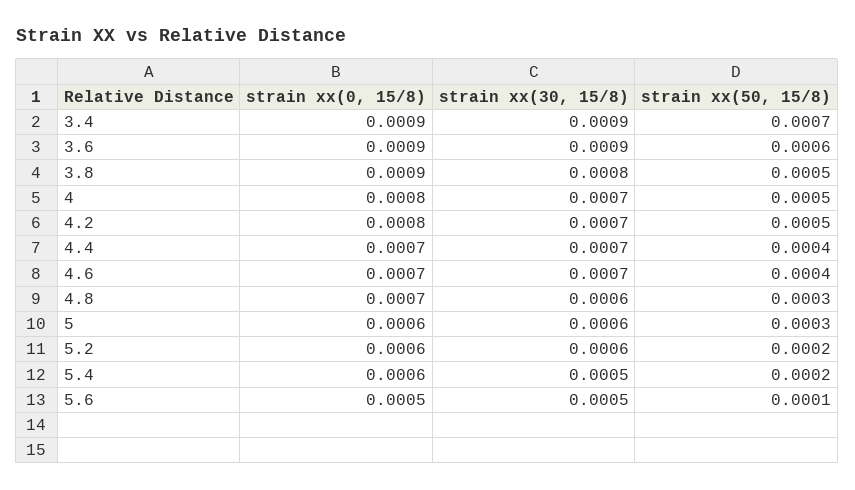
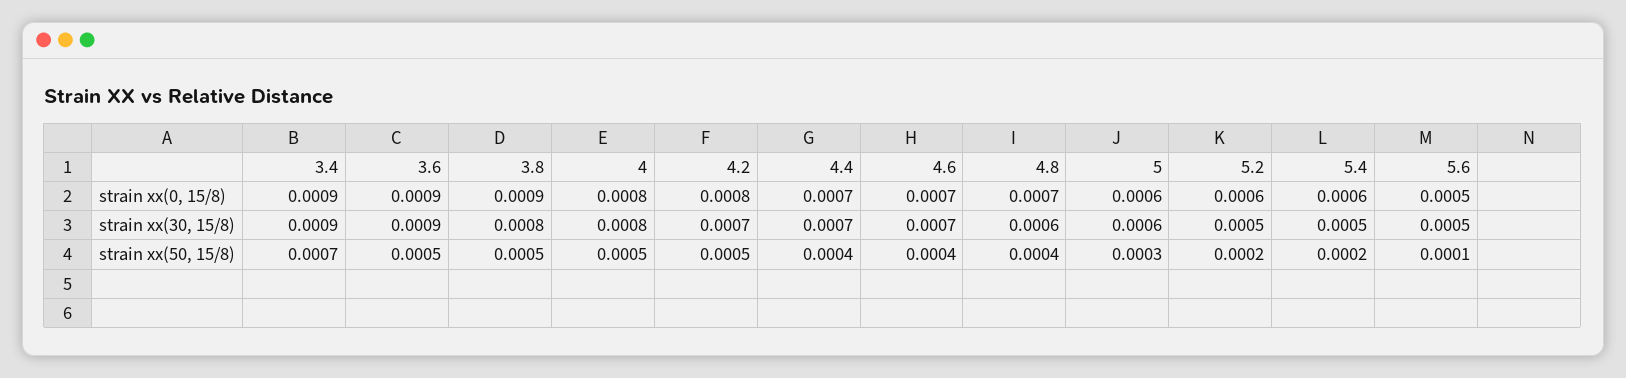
strain xx(50, 15/8), 3.6: 0.0006 -> 0.0005
strain xx(30, 15/8), 4: 0.0007 -> 0.0008
strain xx(50, 15/8), 4.8: 0.0003 -> 0.0004
strain xx(30, 15/8), 5.2: 0.0006 -> 0.0005

